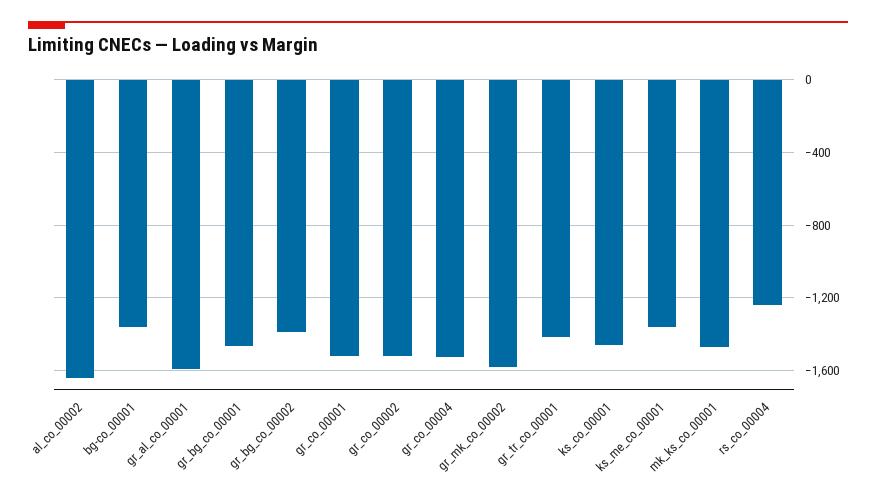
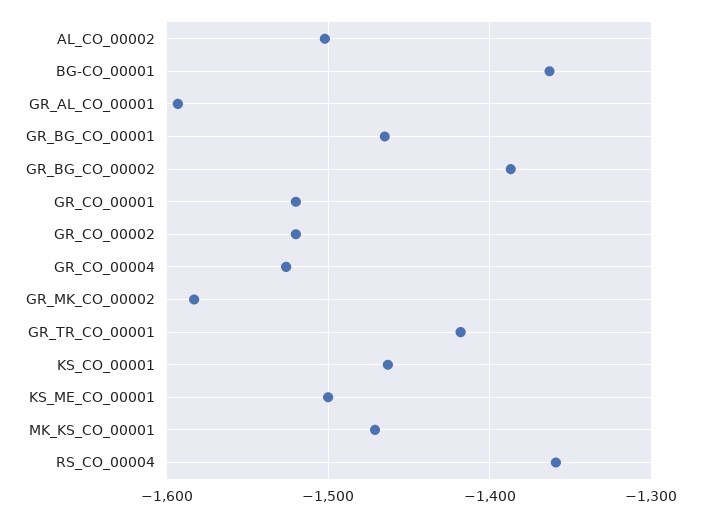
al_co_00002: -1650 -> -1500
ks_me_co_00001: -1350 -> -1500
rs_co_00004: -1250 -> -1360

